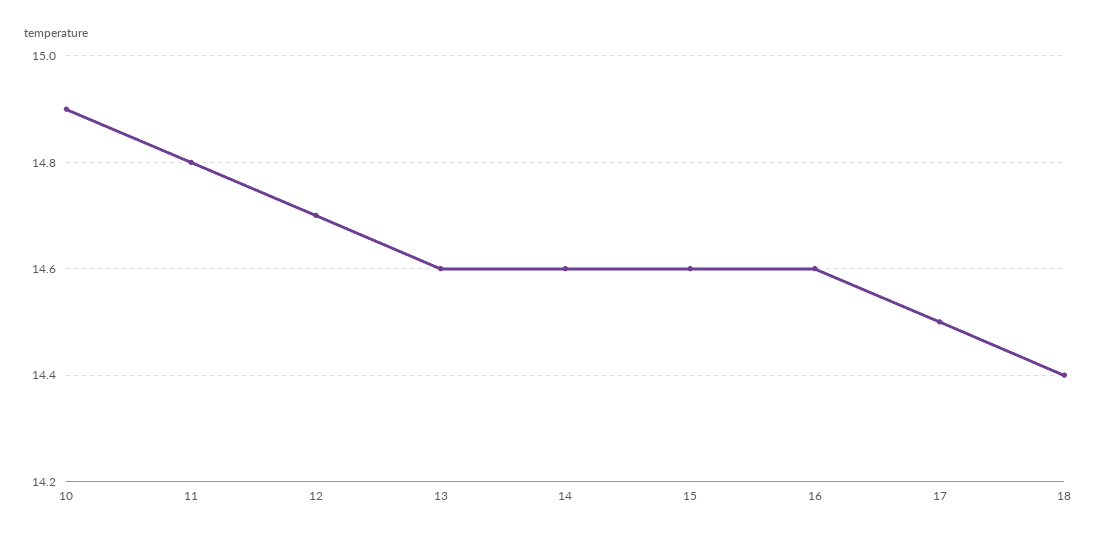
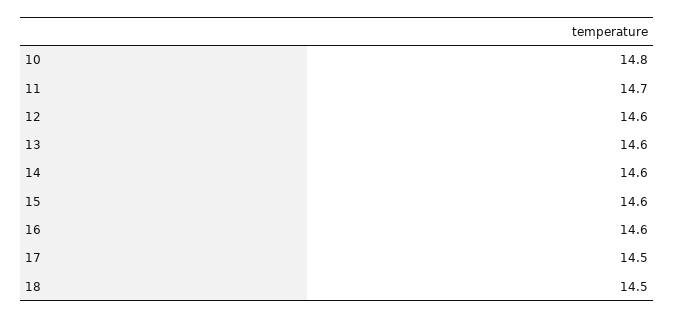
10: 14.9 -> 14.8
11: 14.8 -> 14.7
12: 14.7 -> 14.6
18: 14.4 -> 14.5

